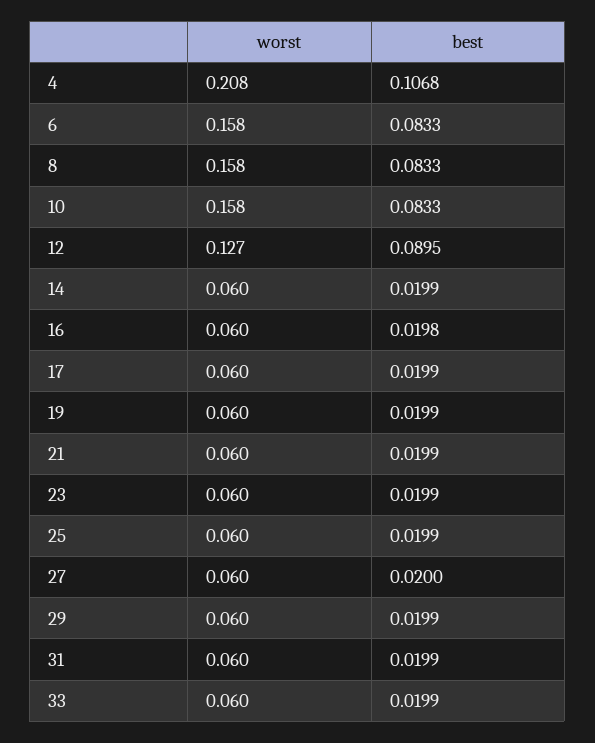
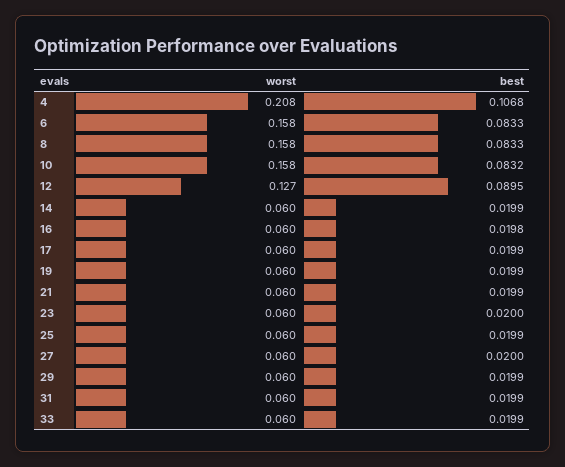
best, 10: 0.0833 -> 0.0832
best, 23: 0.0199 -> 0.02

